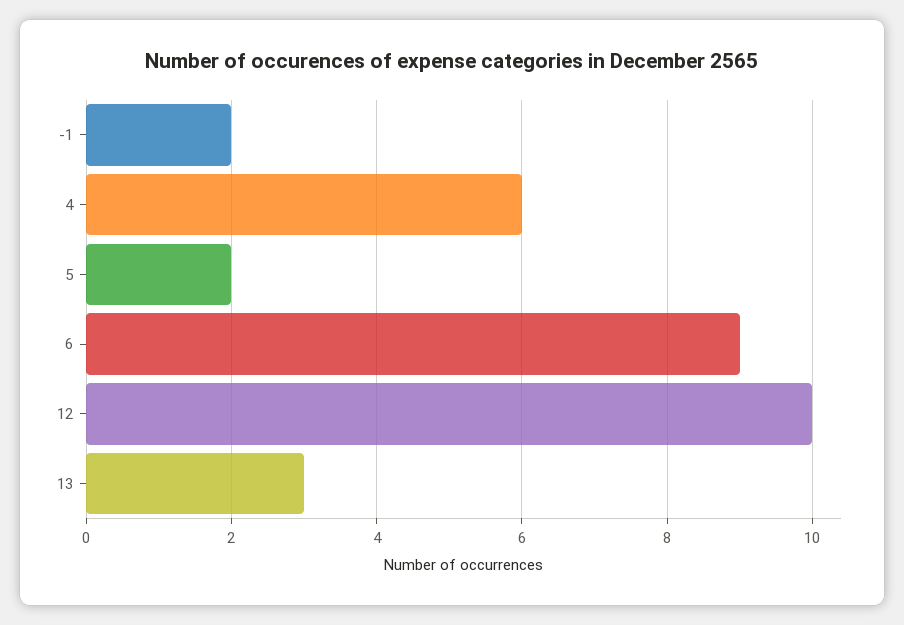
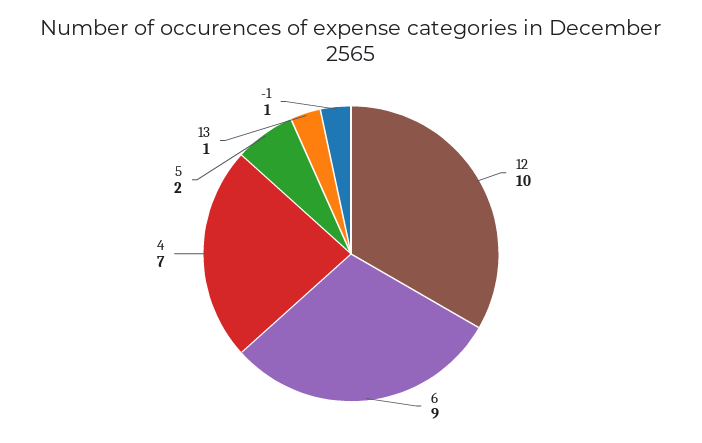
-1: 2 -> 1
4: 6 -> 7
13: 3 -> 1

